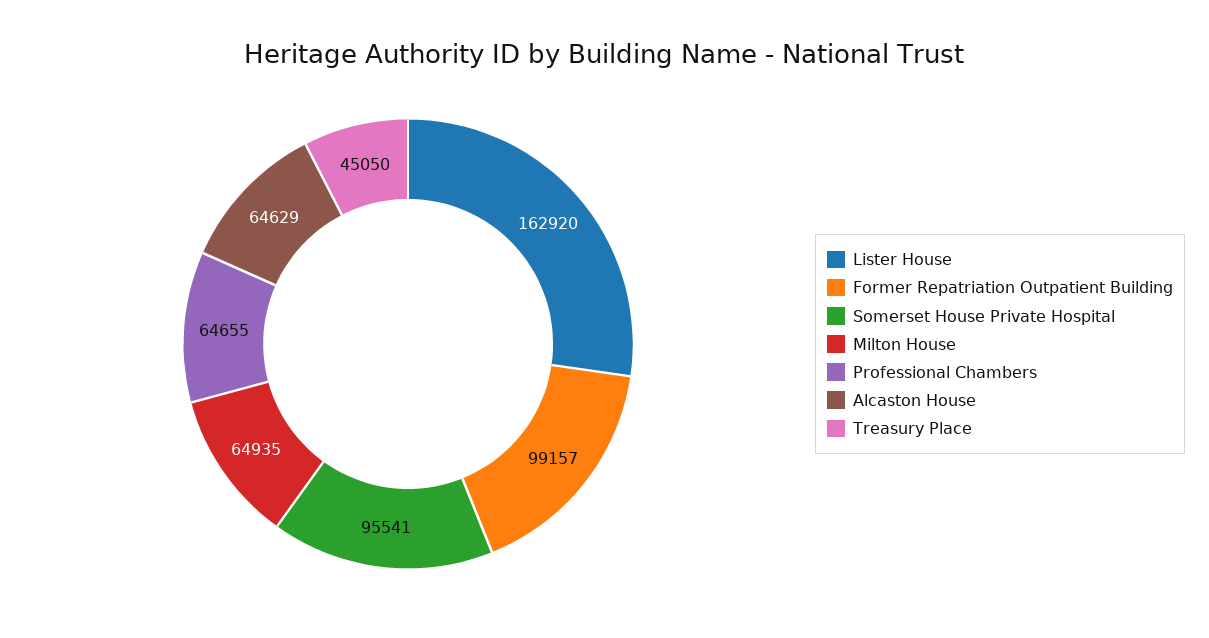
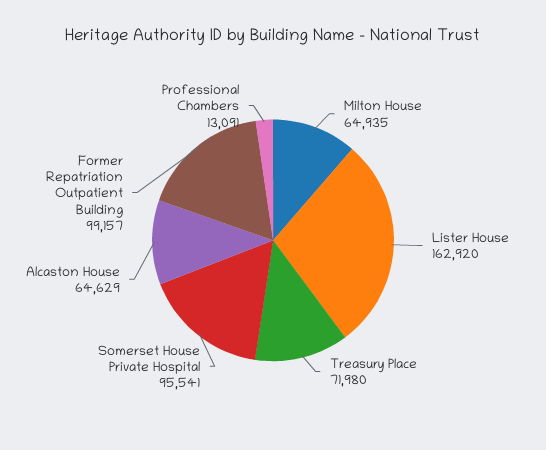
Professional Chambers: 64655 -> 13091
Treasury Place: 45050 -> 71980

